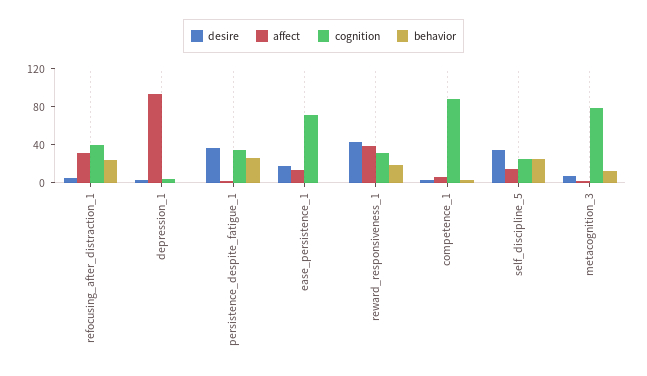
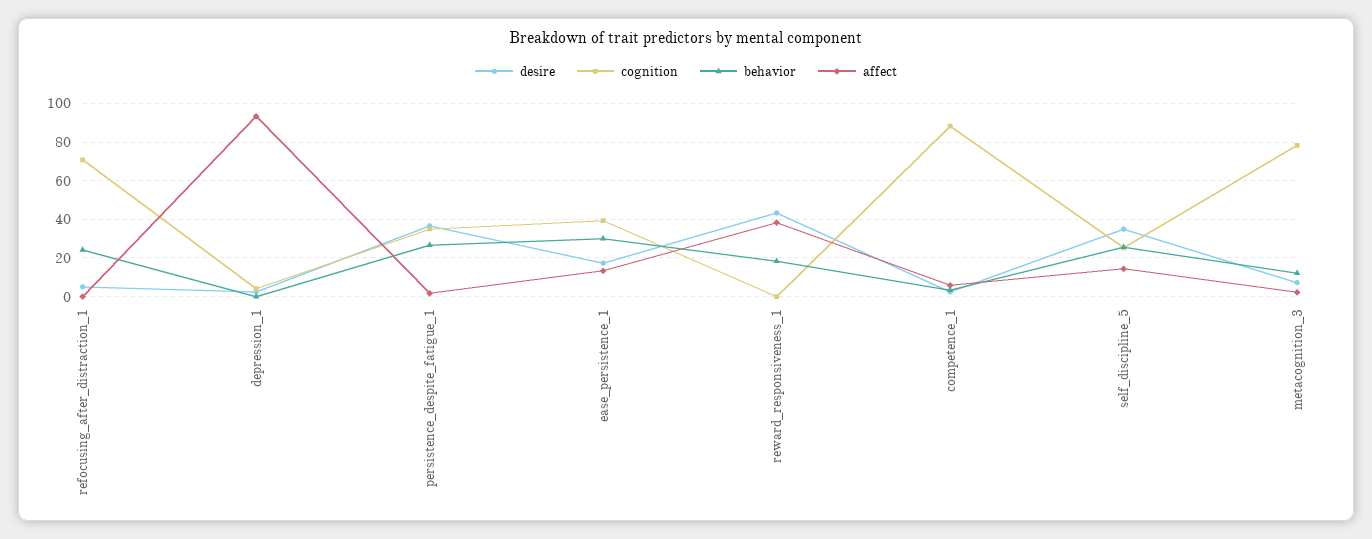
affect, refocusing_after_distraction_1: 30 -> 0
cognition, refocusing_after_distraction_1: 40 -> 70
cognition, ease_persistence_1: 70 -> 40
behavior, ease_persistence_1: 0 -> 30
cognition, reward_responsiveness_1: 30 -> 0

